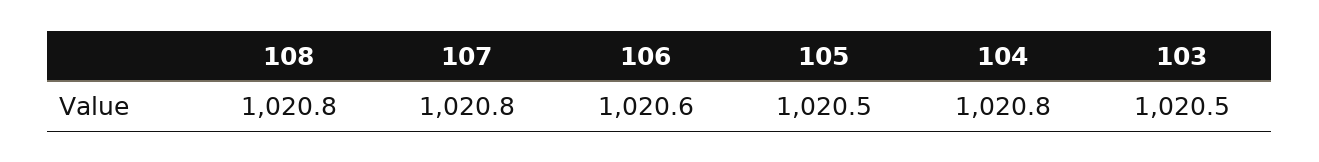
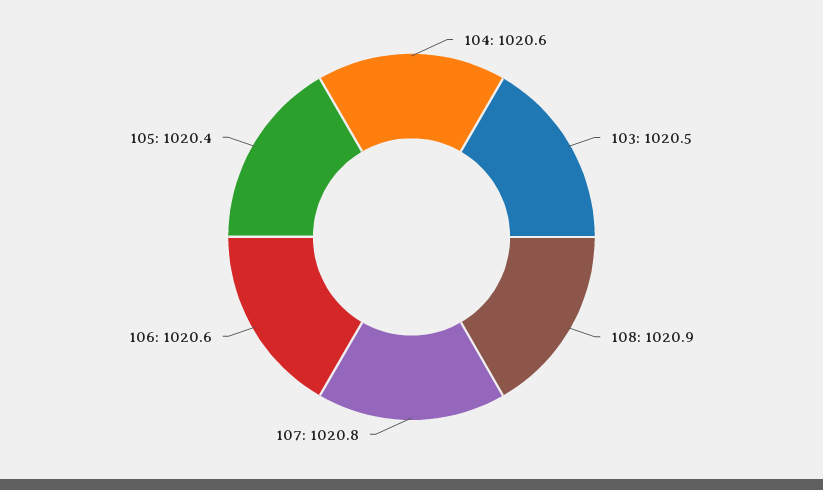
108: 1020.8 -> 1020.9
105: 1020.5 -> 1020.4
104: 1020.8 -> 1020.6

